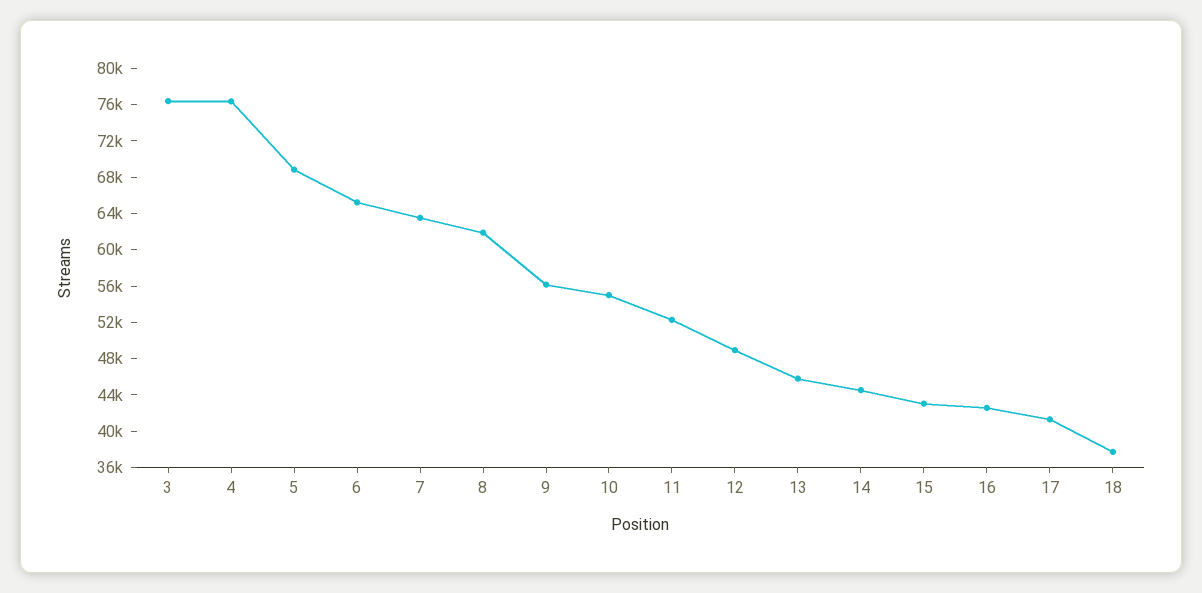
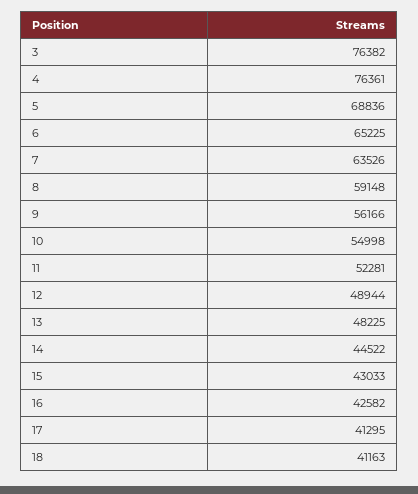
8: 62000 -> 59148
13: 46000 -> 48225
18: 38000 -> 41163

